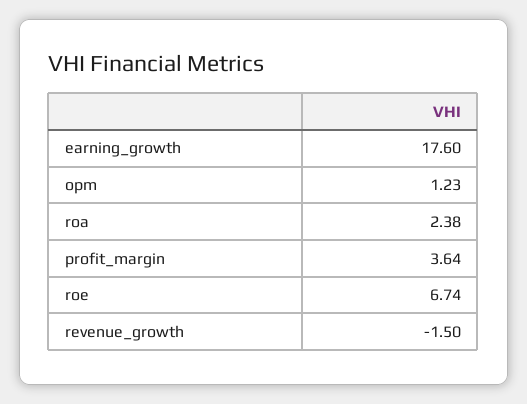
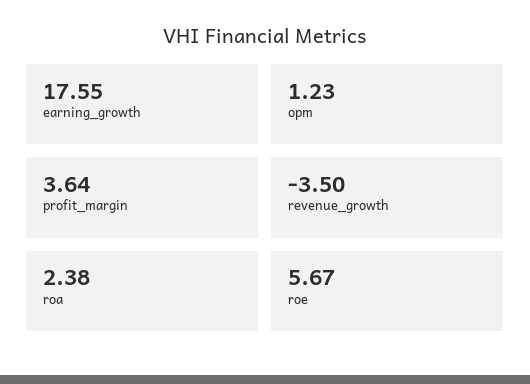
earning_growth: 17.6 -> 17.55
roe: 6.74 -> 5.67
revenue_growth: -1.5 -> -3.5

